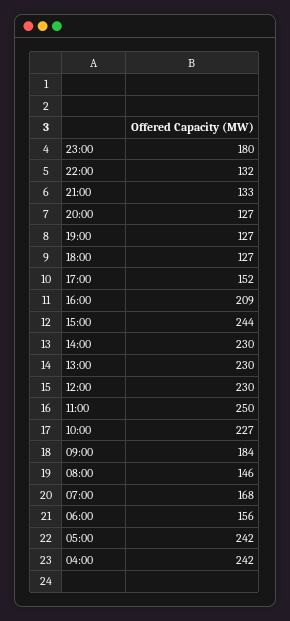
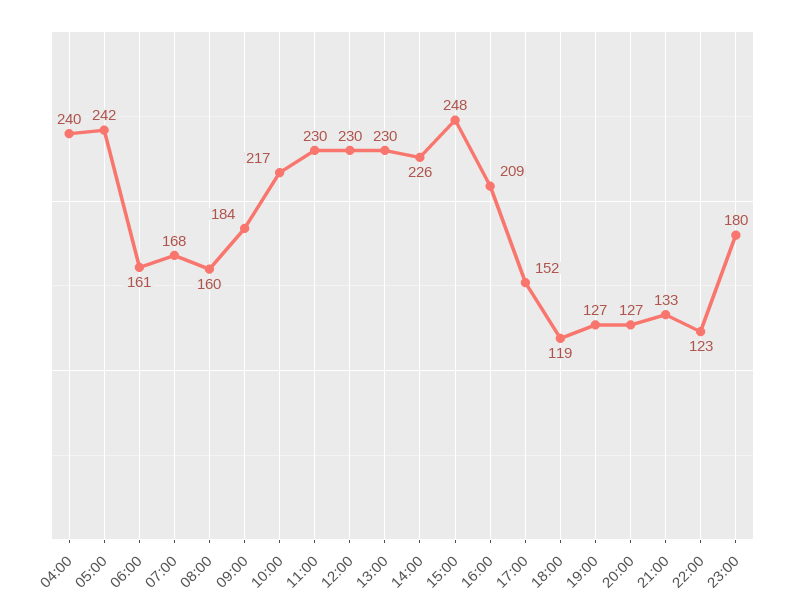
22:00: 132 -> 123
18:00: 127 -> 119
15:00: 244 -> 248
14:00: 230 -> 226
11:00: 250 -> 230
10:00: 227 -> 217
08:00: 146 -> 160
06:00: 156 -> 161
04:00: 242 -> 240

